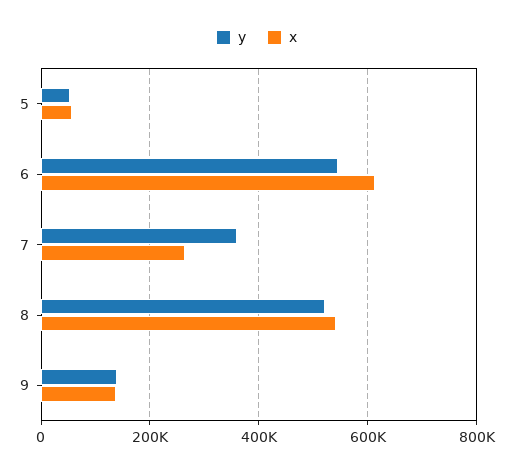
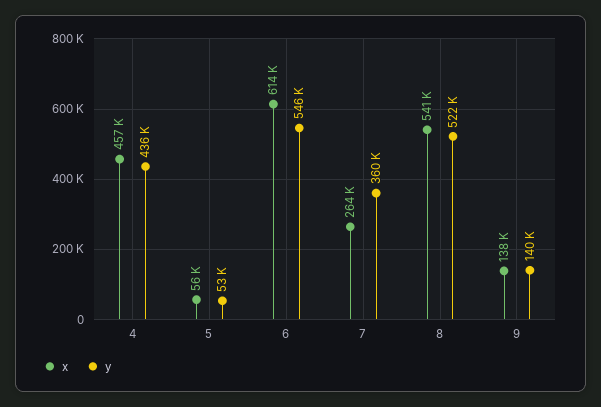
x, 4: none -> 457000
y, 4: none -> 436000

